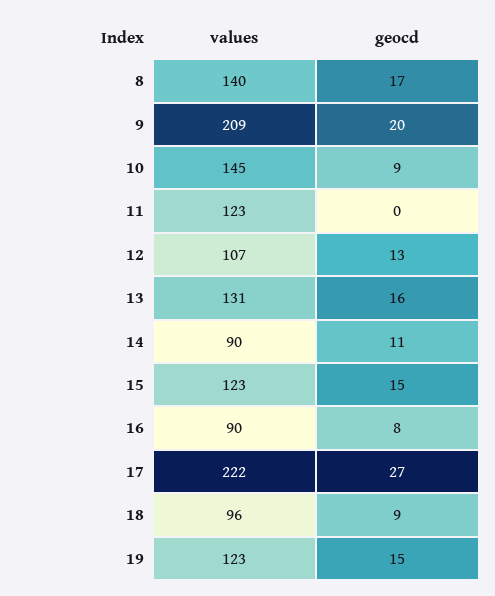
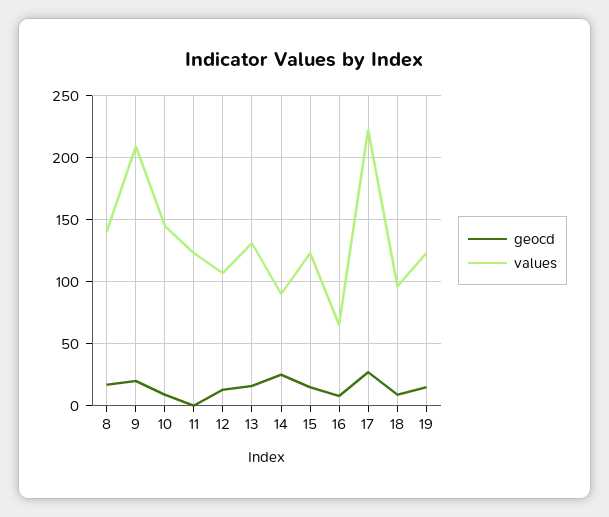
geocd, 14: 11 -> 25
values, 16: 90 -> 65

